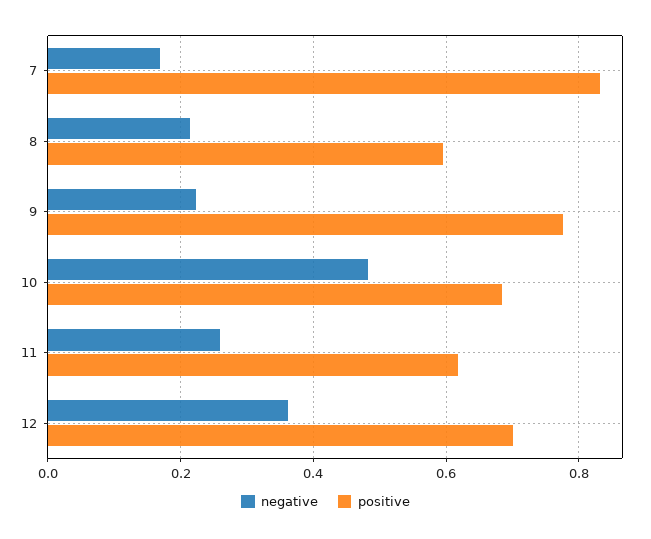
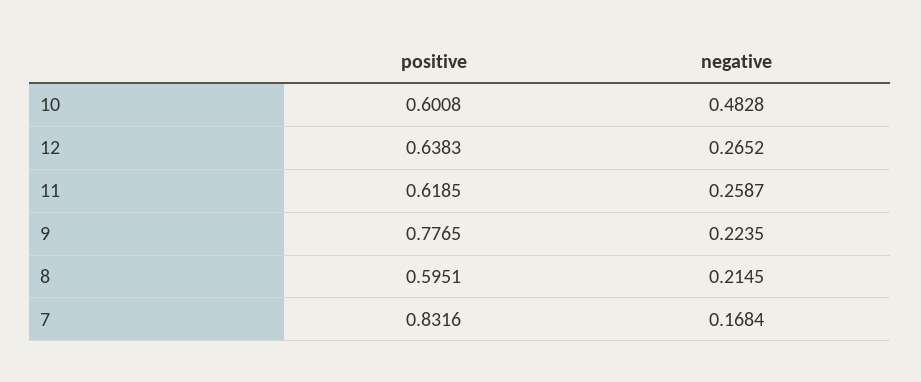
positive, 10: 0.68 -> 0.6008
negative, 12: 0.36 -> 0.2652
positive, 12: 0.7 -> 0.6383

